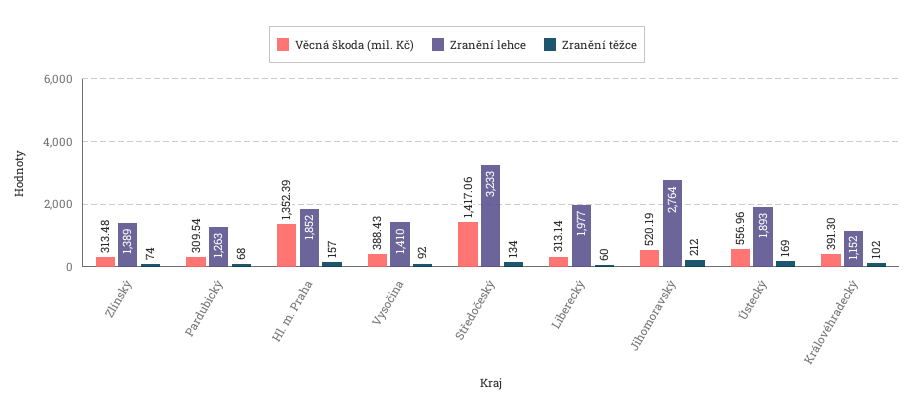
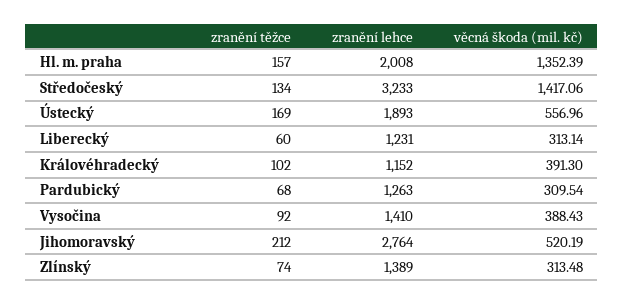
Zranění lehce, Hl. m. Praha: 1852 -> 2008
Zranění lehce, Liberecký: 1977 -> 1231

